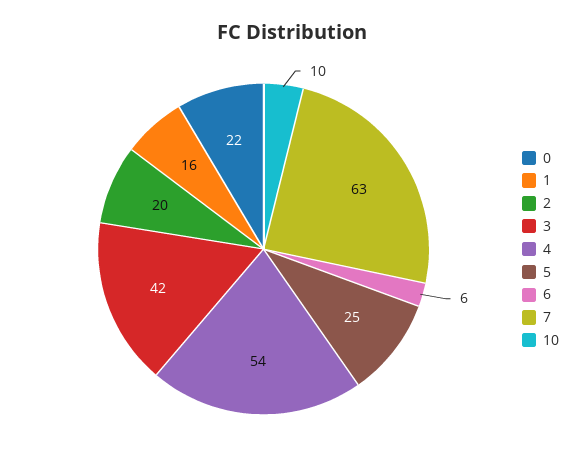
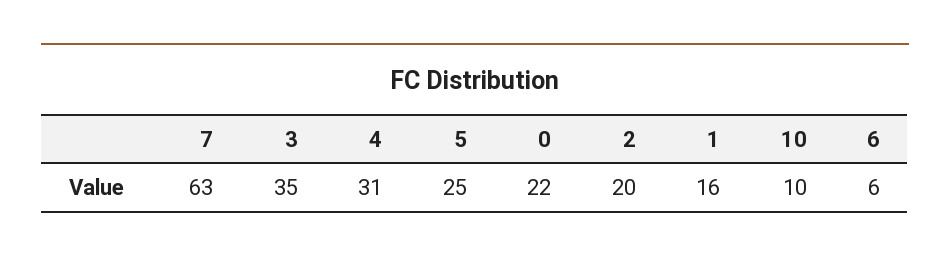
3: 42 -> 35
4: 54 -> 31

